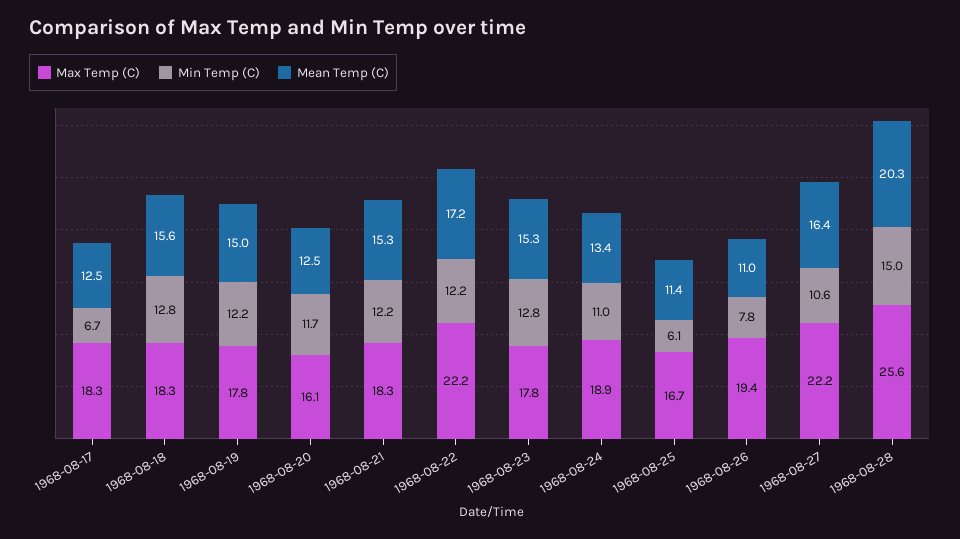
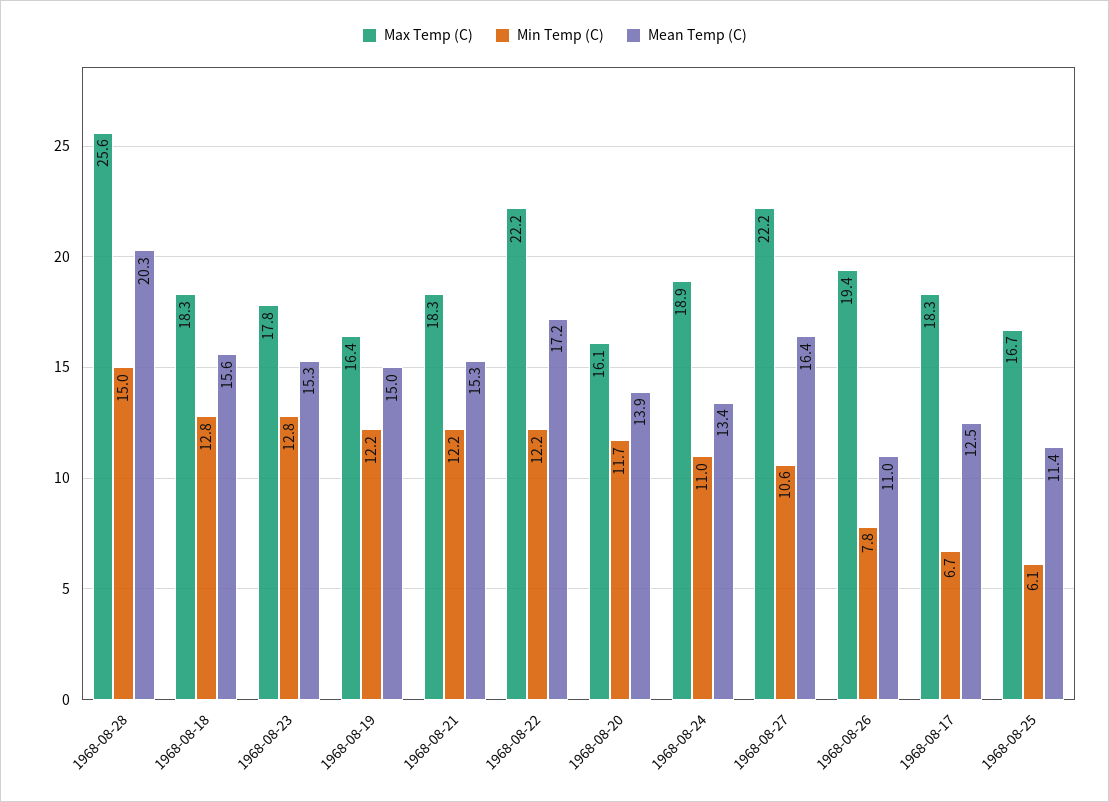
Max Temp (C), 1968-08-19: 17.8 -> 16.4
Mean Temp (C), 1968-08-20: 12.5 -> 13.9

